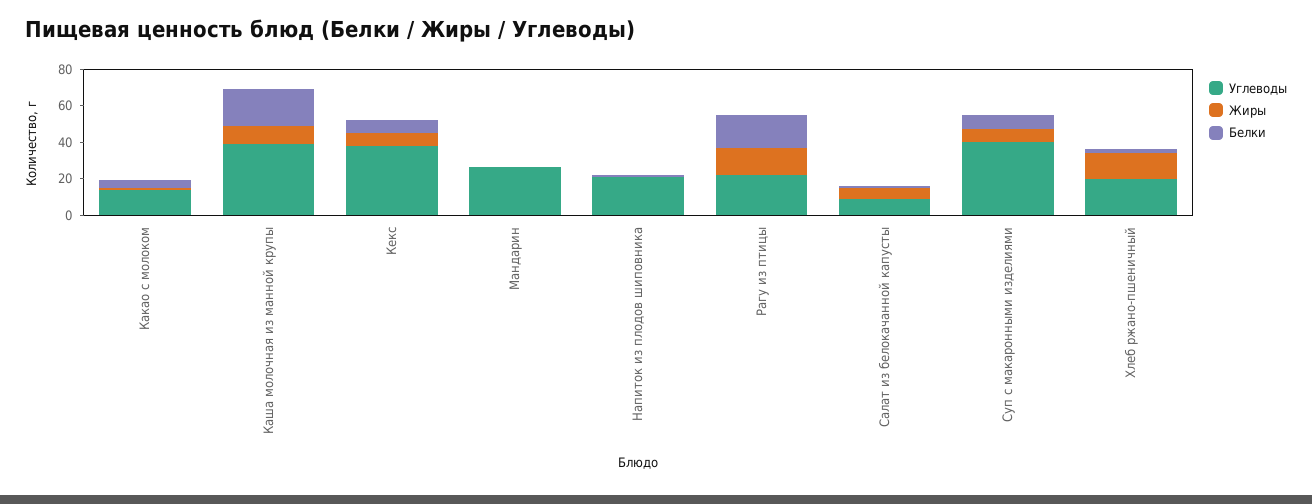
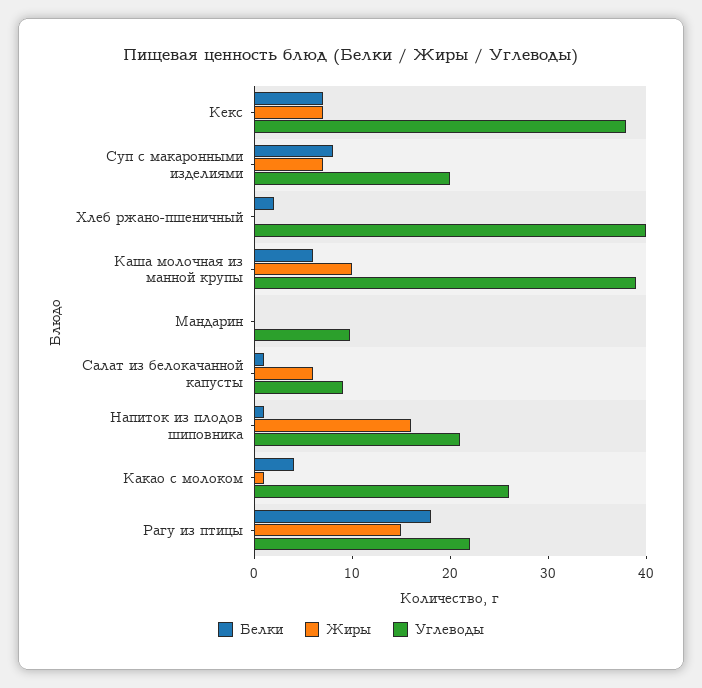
Углеводы, Какао с молоком: 15 -> 26
Белки, Каша молочная из манной крупы: 20 -> 6
Углеводы, Мандарин: 25 -> 10
Жиры, Напиток из плодов шиповника: 0 -> 16
Углеводы, Суп с макаронными изделиями: 40 -> 20
Углеводы, Хлеб ржано-пшеничный: 20 -> 40
Жиры, Хлеб ржано-пшеничный: 15 -> 0

